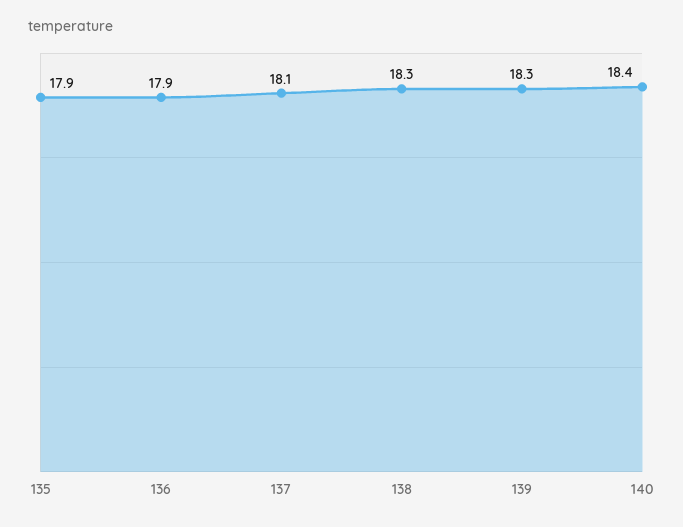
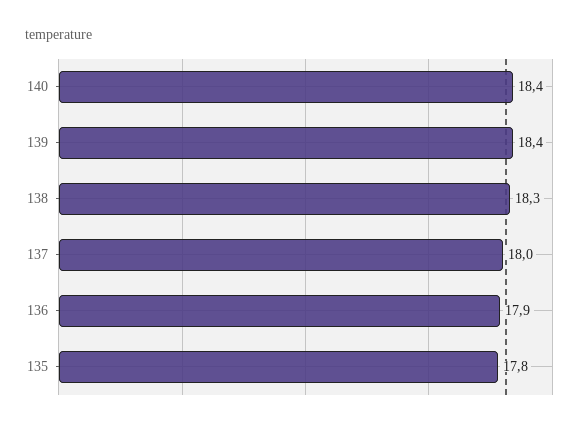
135: 17.9 -> 17.8
137: 18.1 -> 18
139: 18.3 -> 18.4

